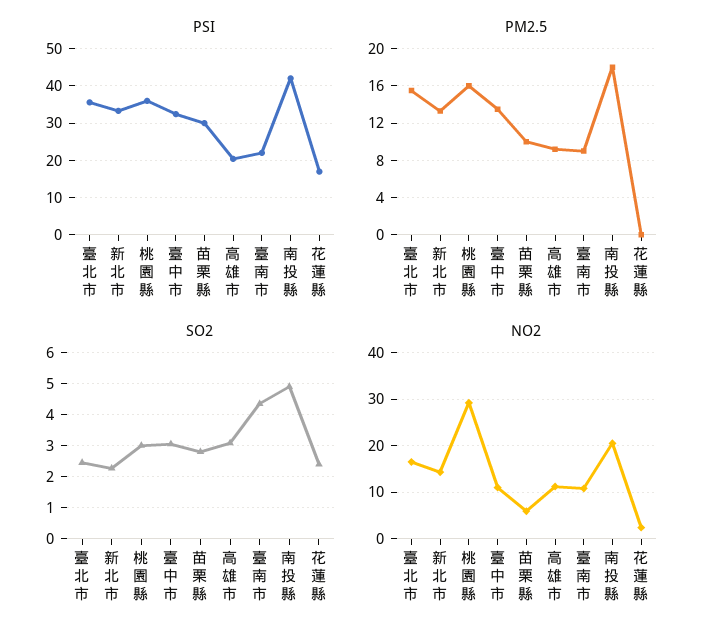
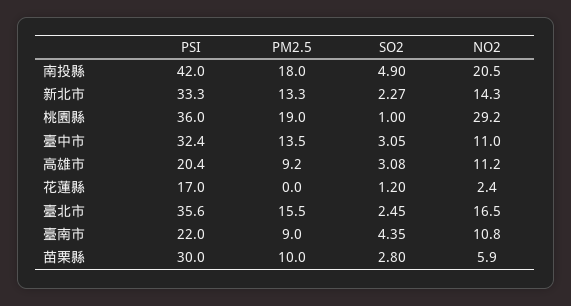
PM2.5, 桃園縣: 16 -> 19
SO2, 桃園縣: 3 -> 1
SO2, 花蓮縣: 2.4 -> 1.2

